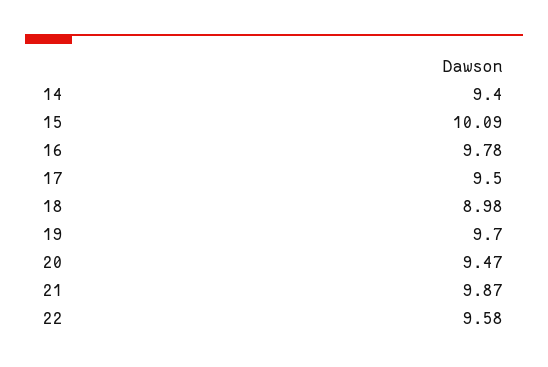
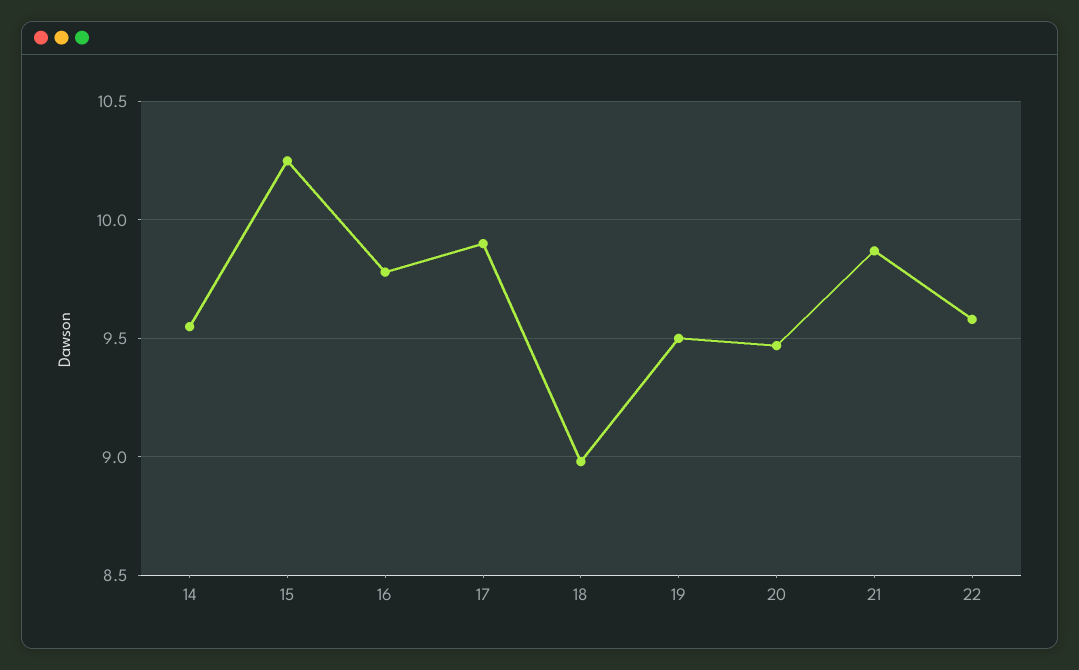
14: 9.4 -> 9.55
15: 10.09 -> 10.25
17: 9.5 -> 9.9
19: 9.7 -> 9.5

